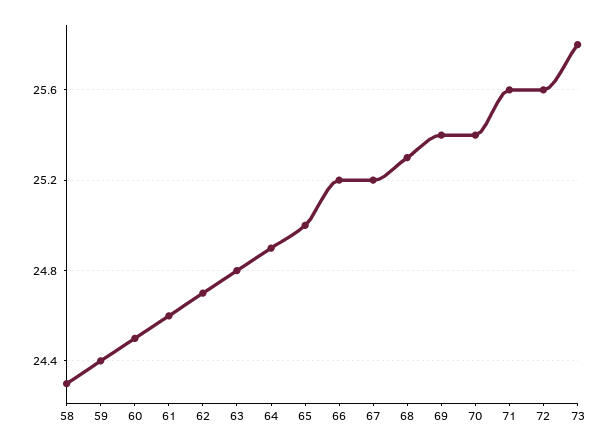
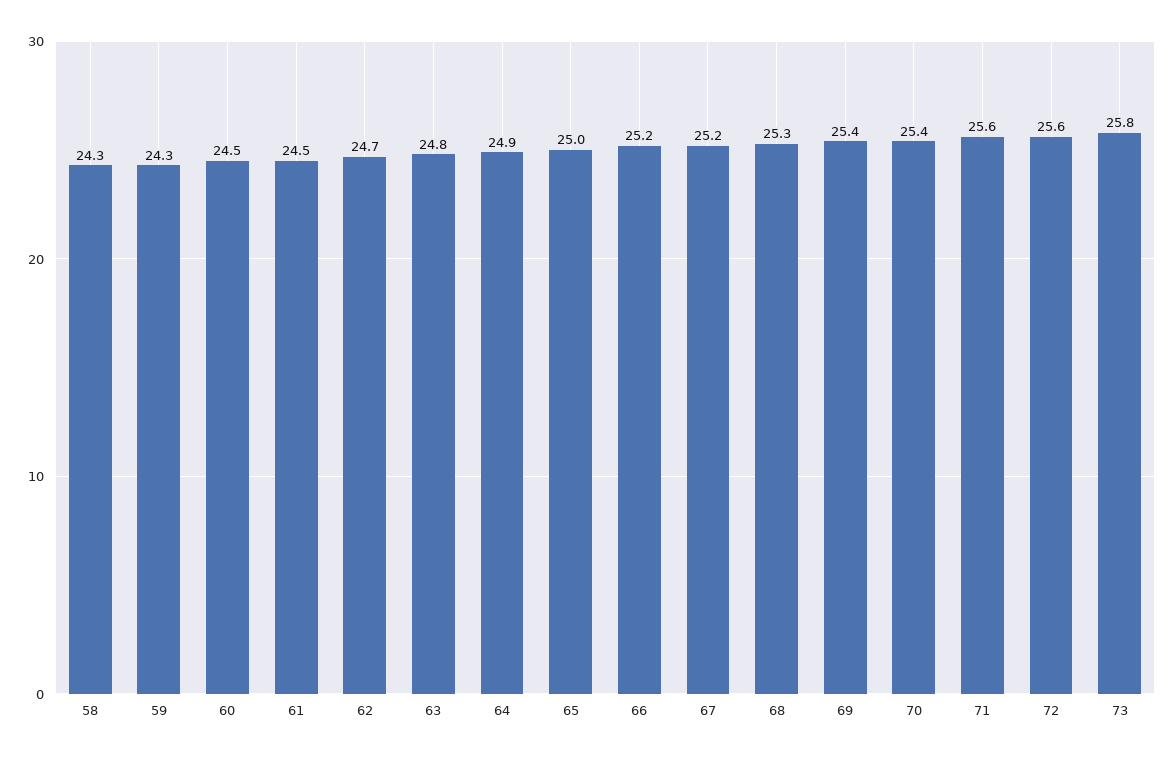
59: 24.4 -> 24.3
61: 24.6 -> 24.5

